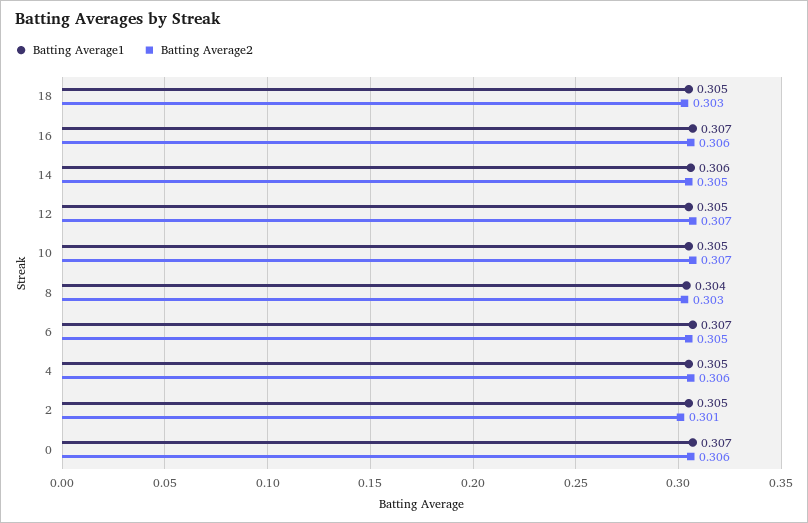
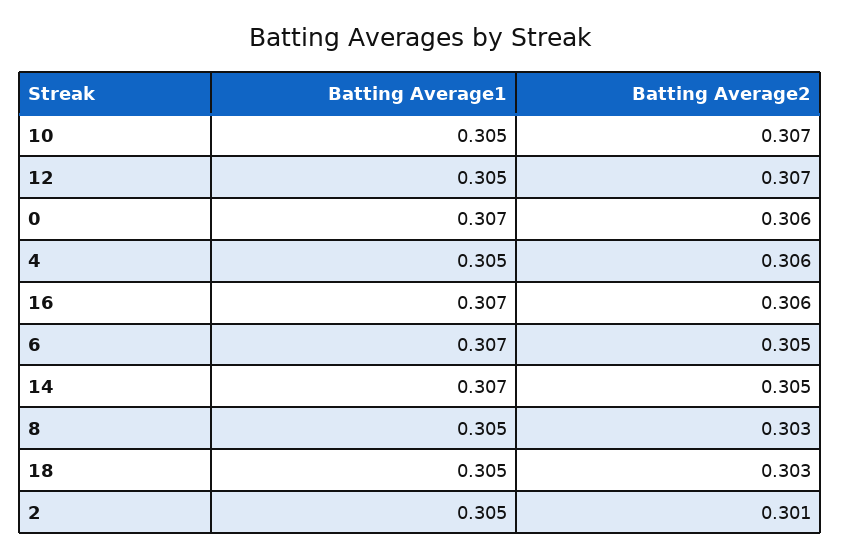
Batting Average1, 14: 0.306 -> 0.307
Batting Average1, 8: 0.304 -> 0.305

